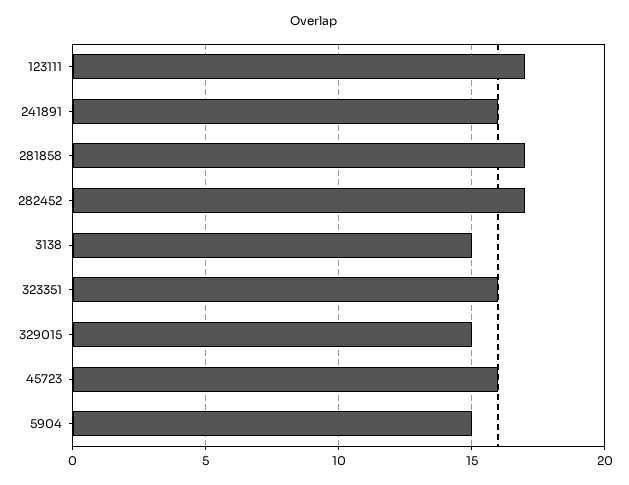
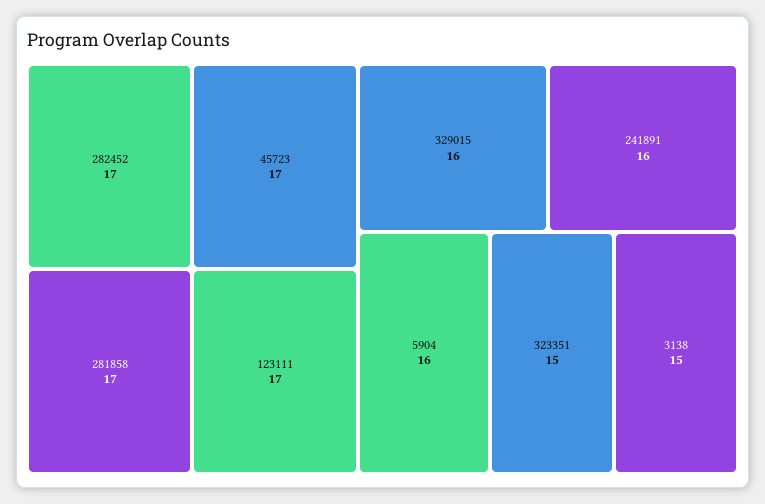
323351: 16 -> 15
329015: 15 -> 16
45723: 16 -> 17
5904: 15 -> 16

